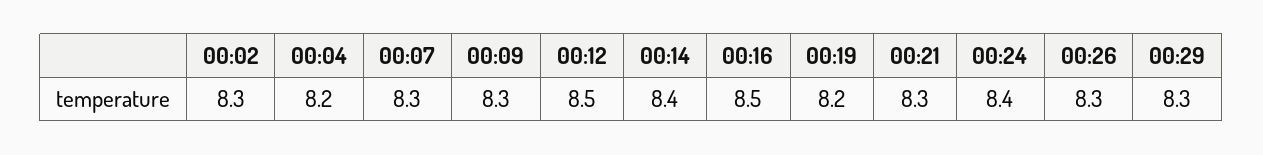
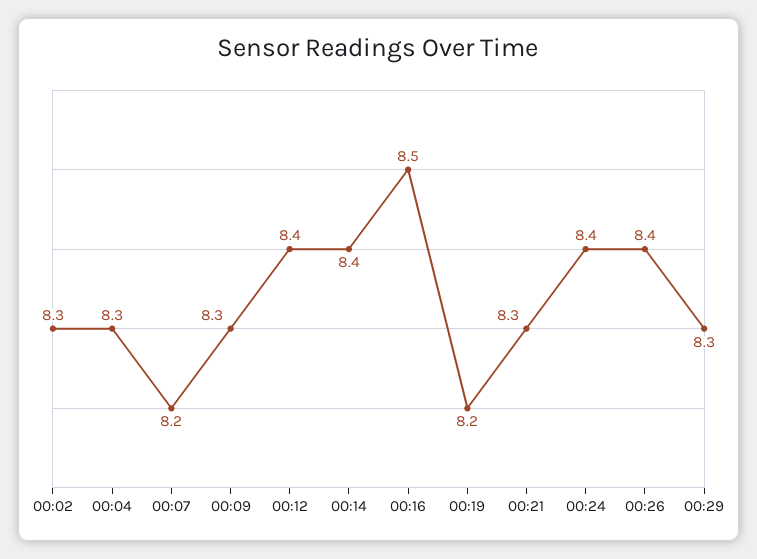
00:04: 8.2 -> 8.3
00:07: 8.3 -> 8.2
00:12: 8.5 -> 8.4
00:26: 8.3 -> 8.4

